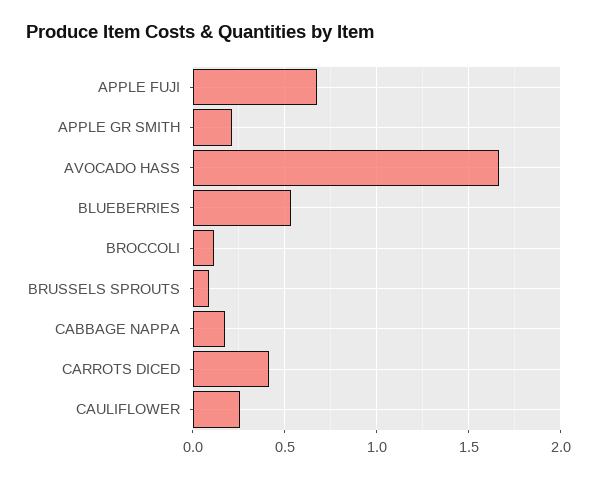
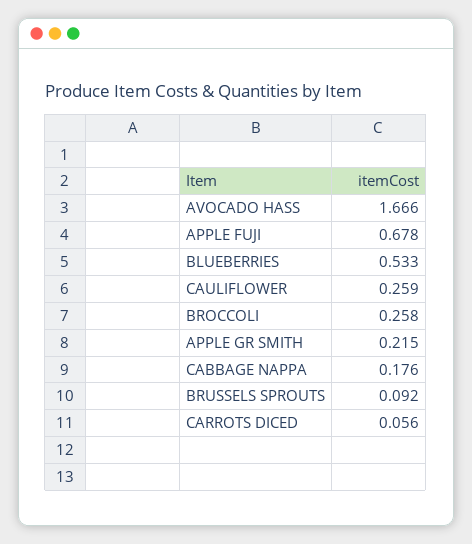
BROCCOLI: 0.1 -> 0.258
CARROTS DICED: 0.4 -> 0.056

